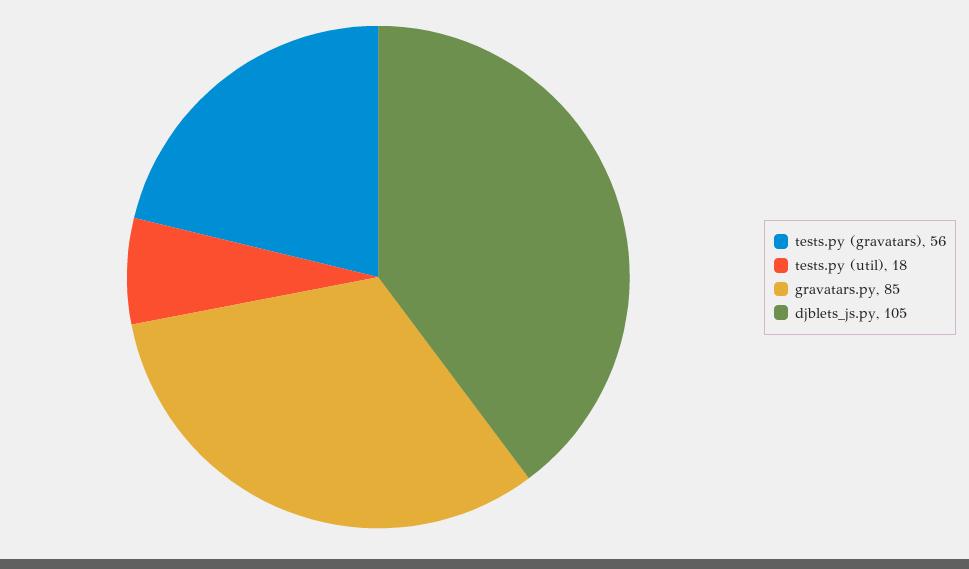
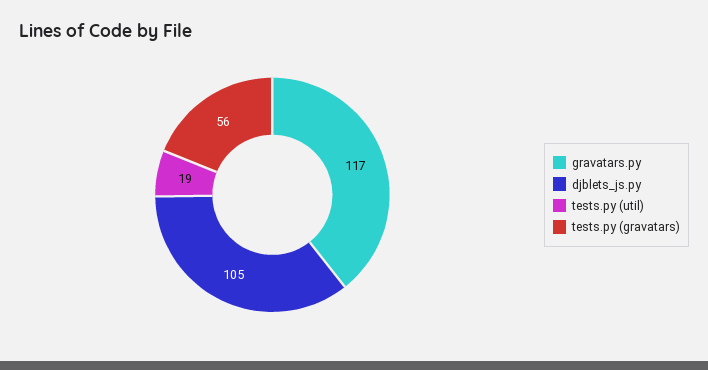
tests.py (util): 18 -> 19
gravatars.py: 85 -> 117

